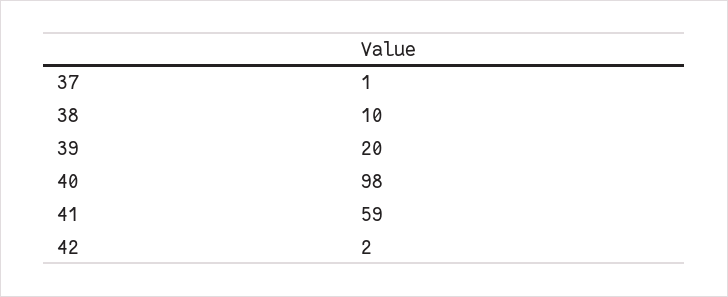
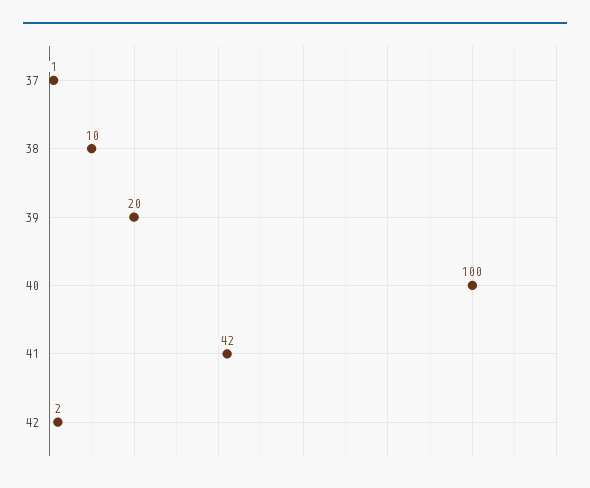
40: 98 -> 100
41: 59 -> 42

